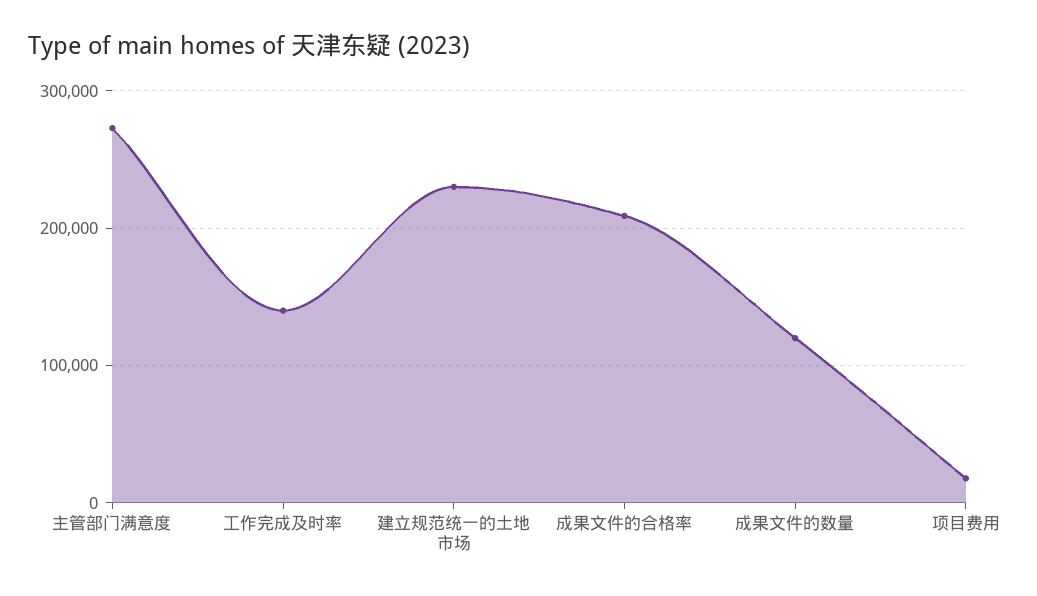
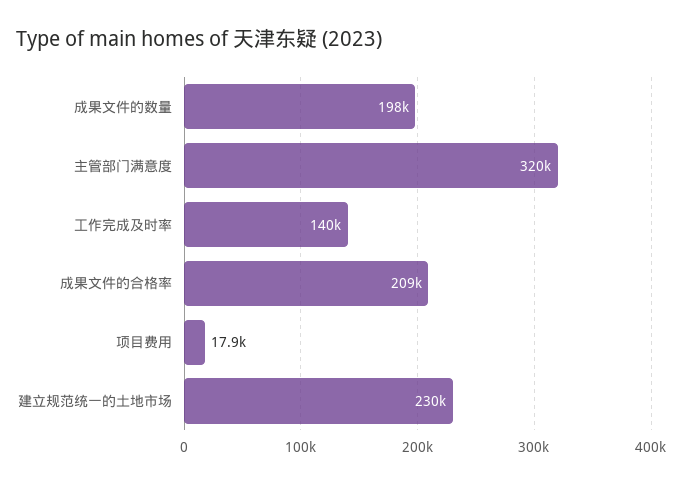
主管部门满意度: 270000 -> 320000
成果文件的数量: 120000 -> 198000

